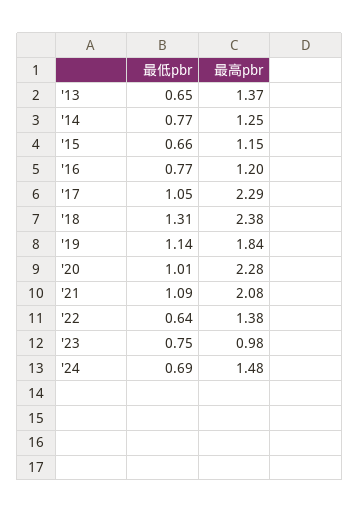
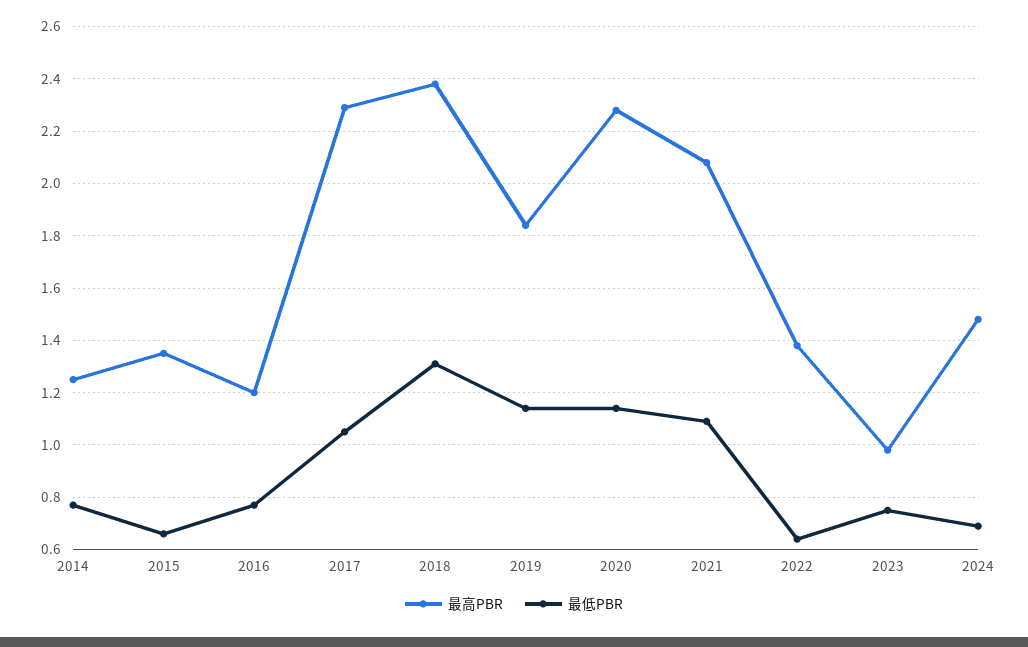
最低pbr, '13: 0.65 -> none
最高pbr, '13: 1.37 -> none
最高pbr, '15: 1.15 -> 1.35
最低pbr, '20: 1.01 -> 1.15

